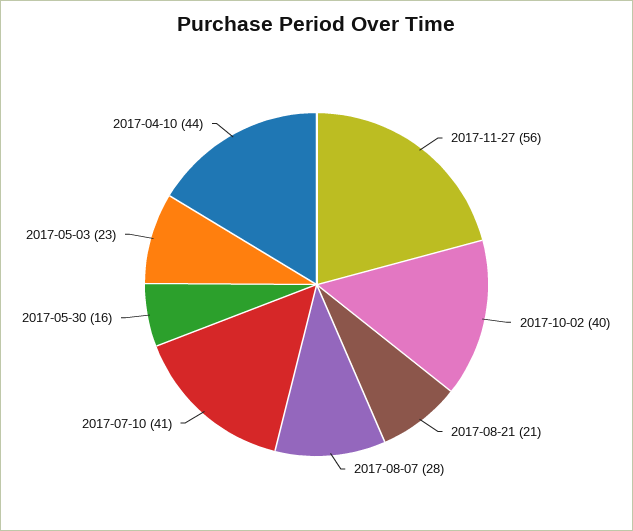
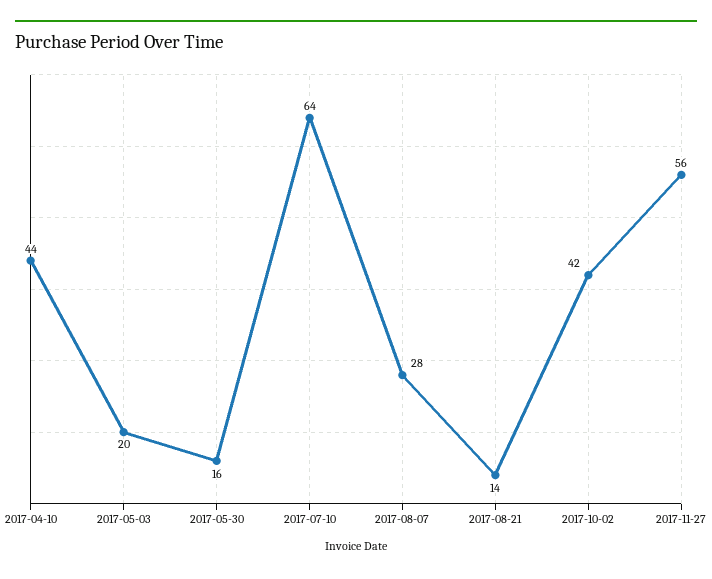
2017-10-02: 40 -> 42
2017-08-21: 21 -> 14
2017-07-10: 41 -> 64
2017-05-03: 23 -> 20

